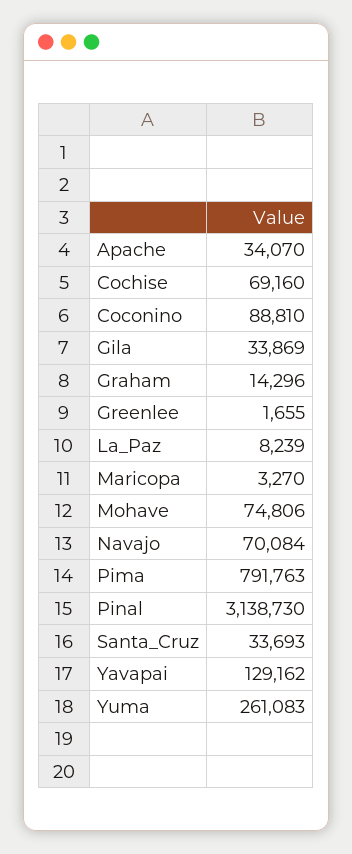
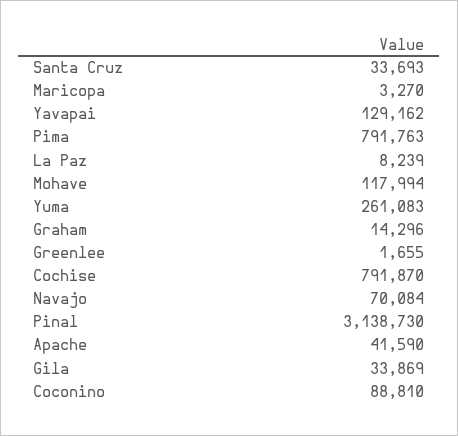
Apache: 34070 -> 41590
Cochise: 69160 -> 791870
Mohave: 74806 -> 117994

